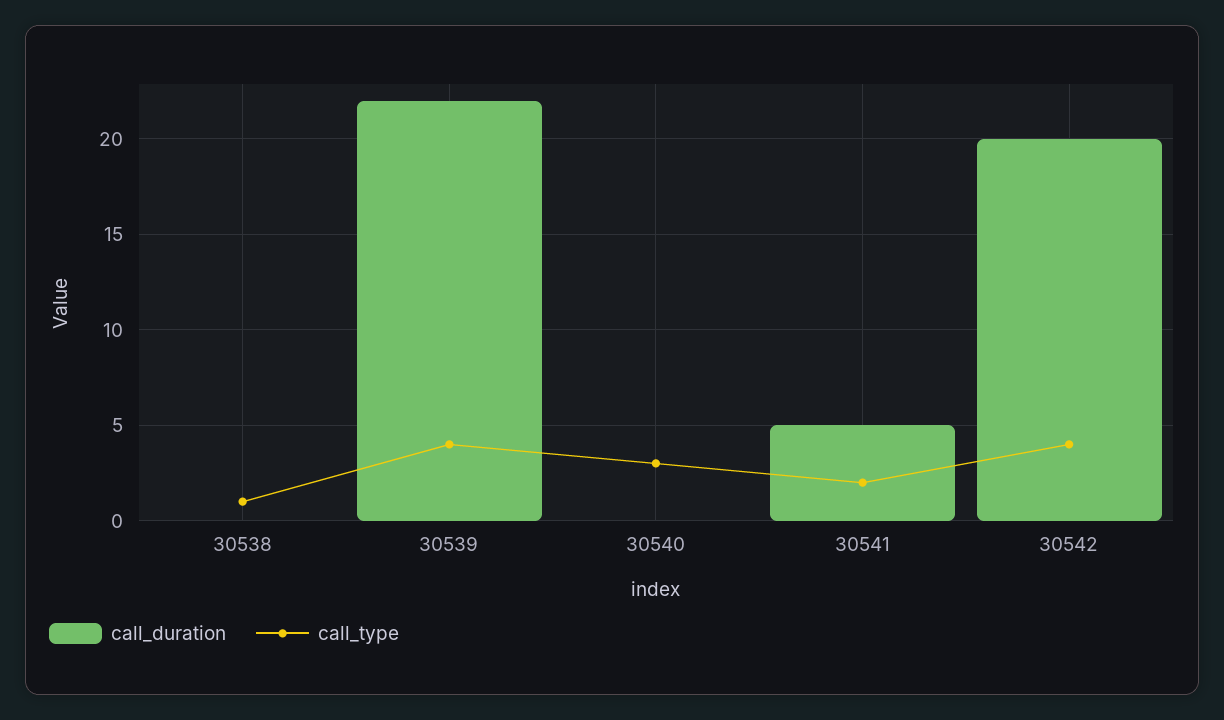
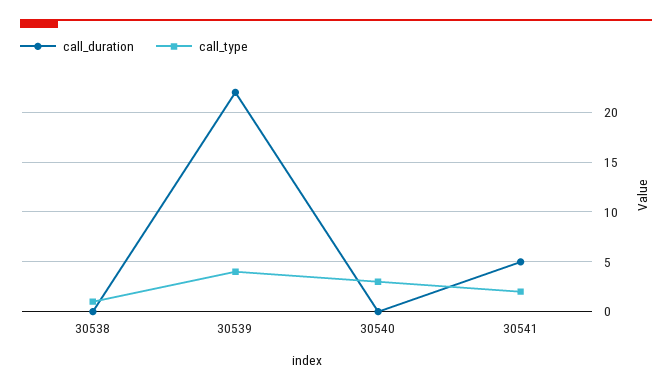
call_duration, 30542: 20 -> none
call_type, 30542: 4 -> none

